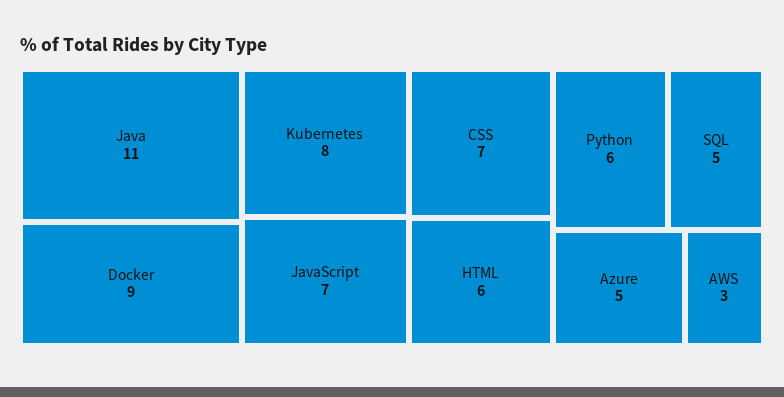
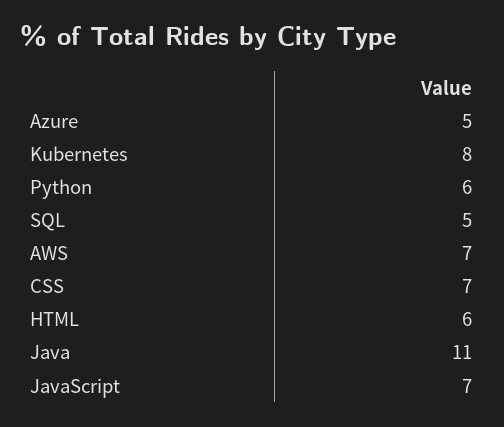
Docker: 9 -> none
AWS: 3 -> 7

